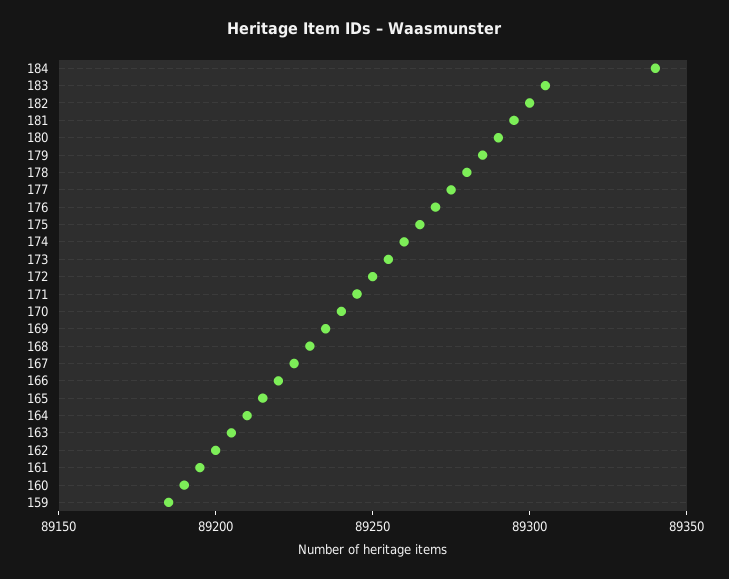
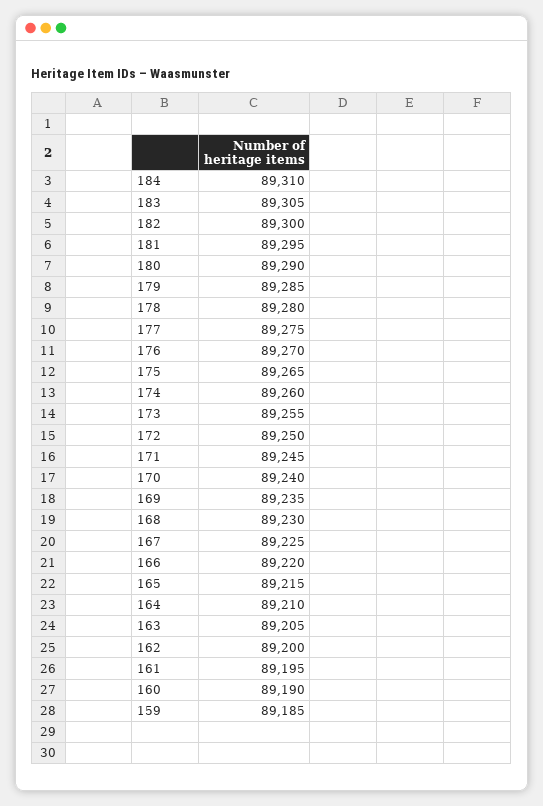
184: 89340 -> 89310

